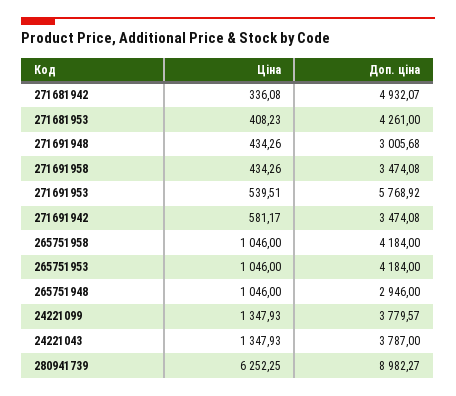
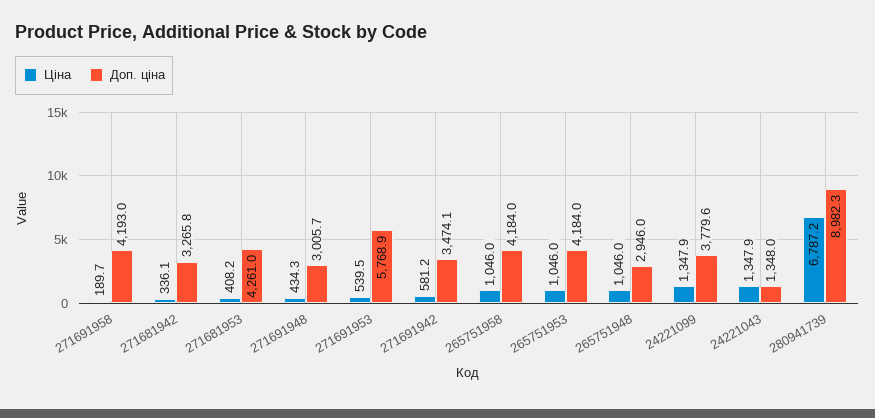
Доп. ціна, 271681942: 4932.07 -> 3265.8
Ціна, 271691958: 434.26 -> 189.7
Доп. ціна, 271691958: 3474.08 -> 4193
Доп. ціна, 24221043: 3787 -> 1348
Ціна, 280941739: 6252.25 -> 6787.2

